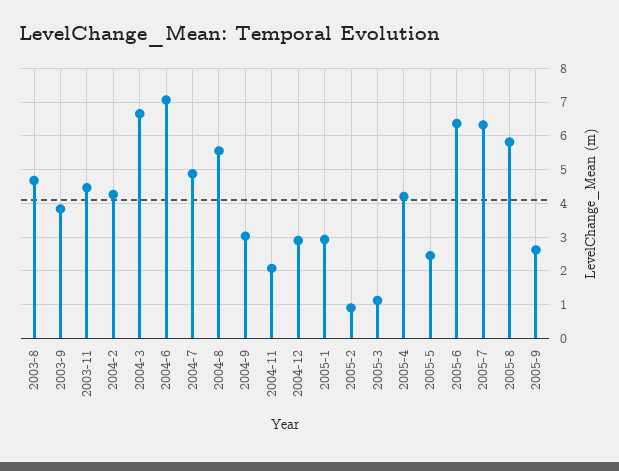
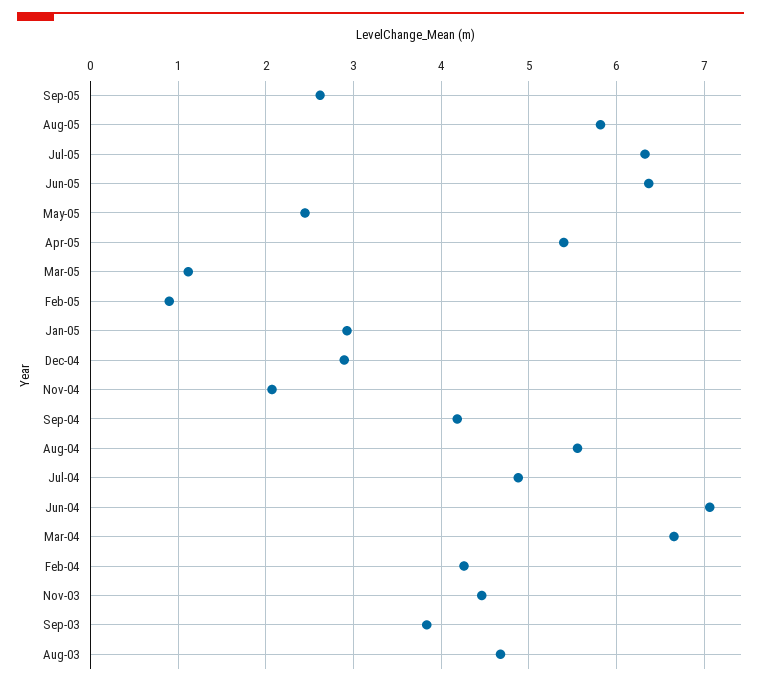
2004-9: 3 -> 4.2
2005-4: 4.2 -> 5.4

